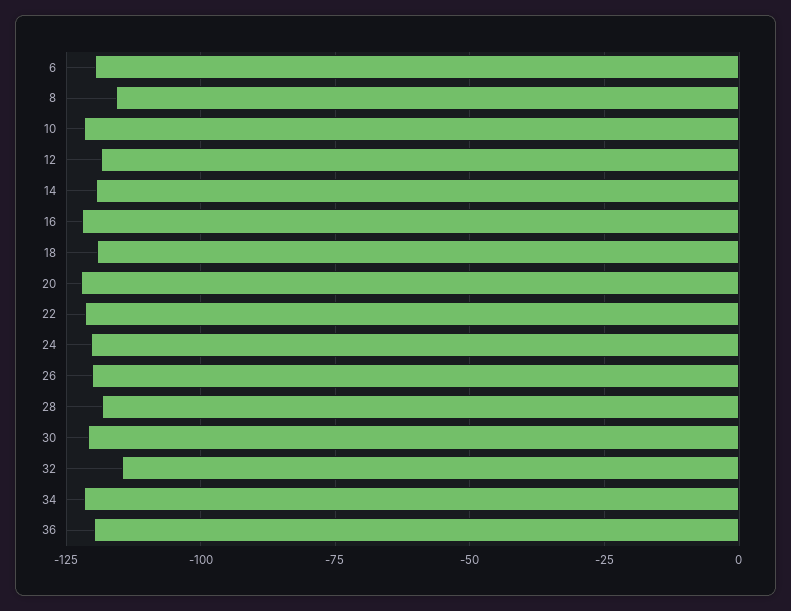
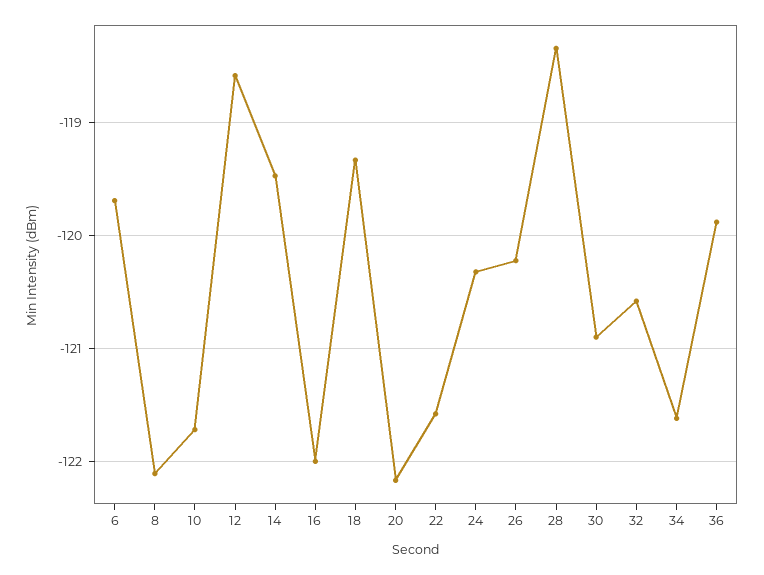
8: -115 -> -122.1
32: -115 -> -120.6

